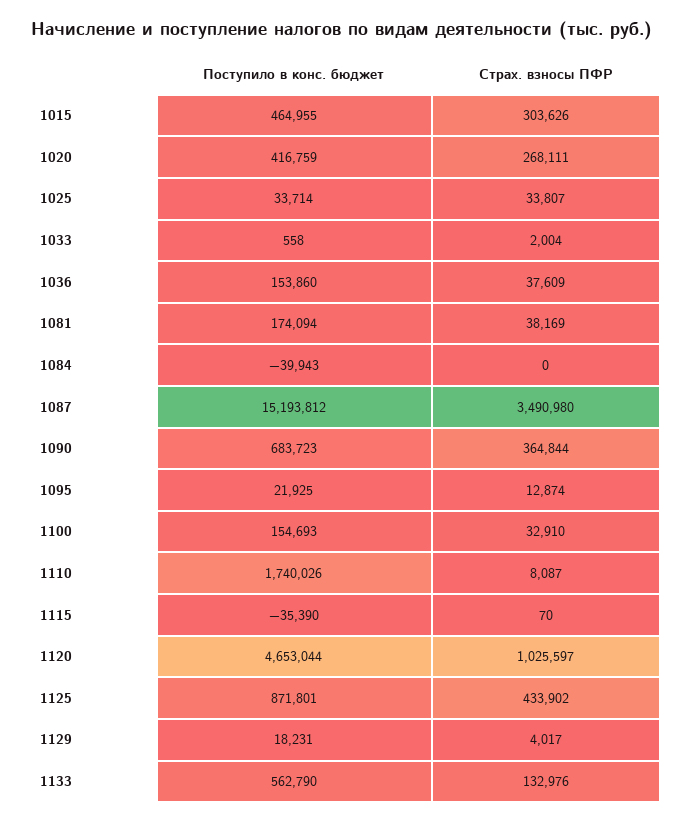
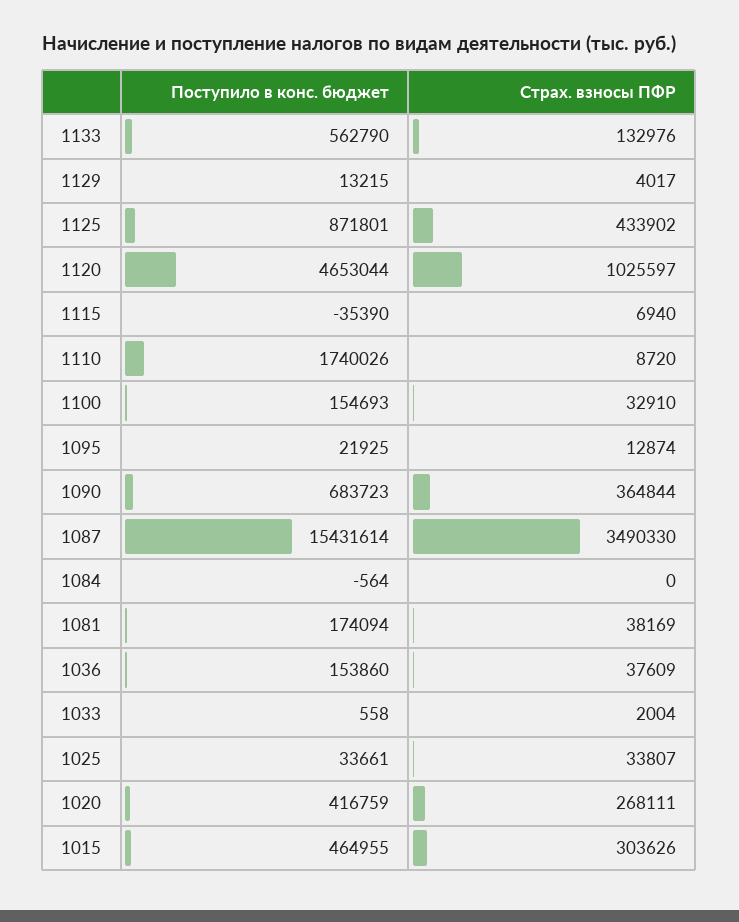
Поступило в конс. бюджет, 1025: 33714 -> 33661
Поступило в конс. бюджет, 1084: -39943 -> -564
Поступило в конс. бюджет, 1087: 15193812 -> 15431614
Страх. взносы ПФР, 1087: 3490980 -> 3490330
Страх. взносы ПФР, 1110: 8087 -> 8720
Страх. взносы ПФР, 1115: 70 -> 6940
Поступило в конс. бюджет, 1129: 18231 -> 13215

